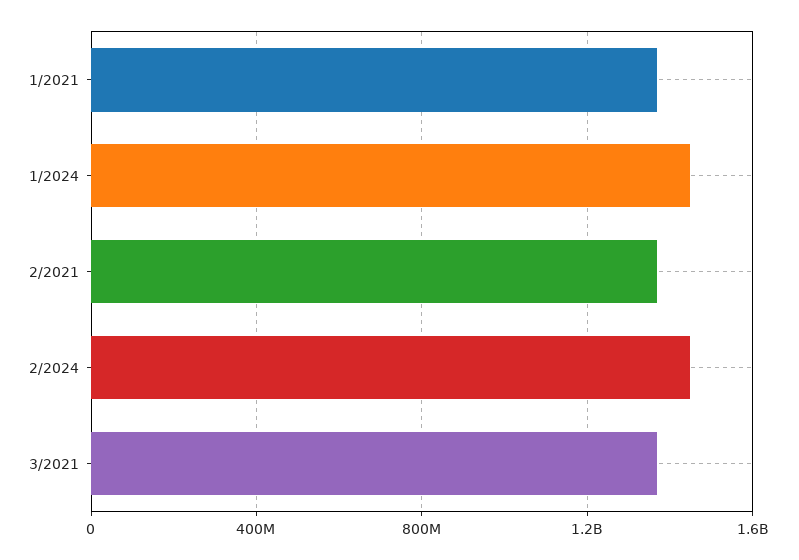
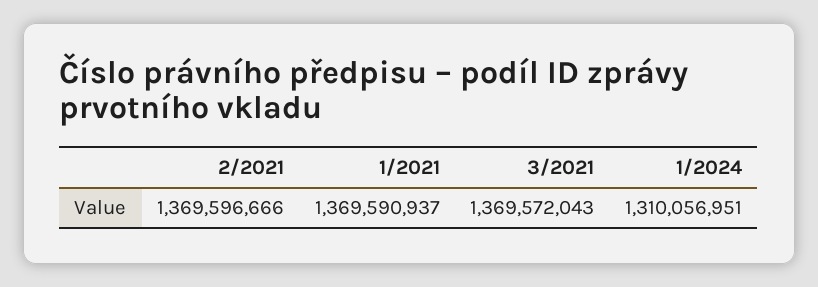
1/2024: 1450000000 -> 1310056951
2/2024: 1450000000 -> none

